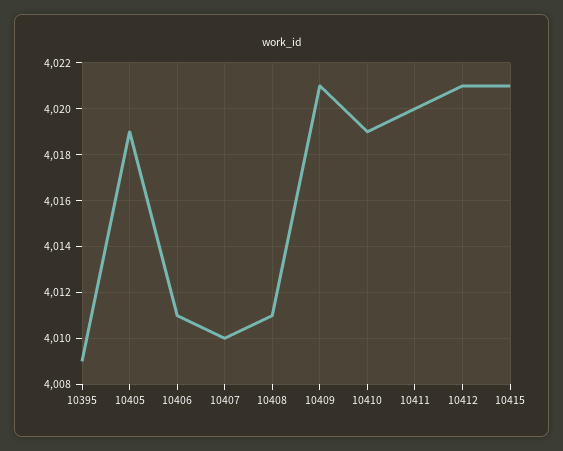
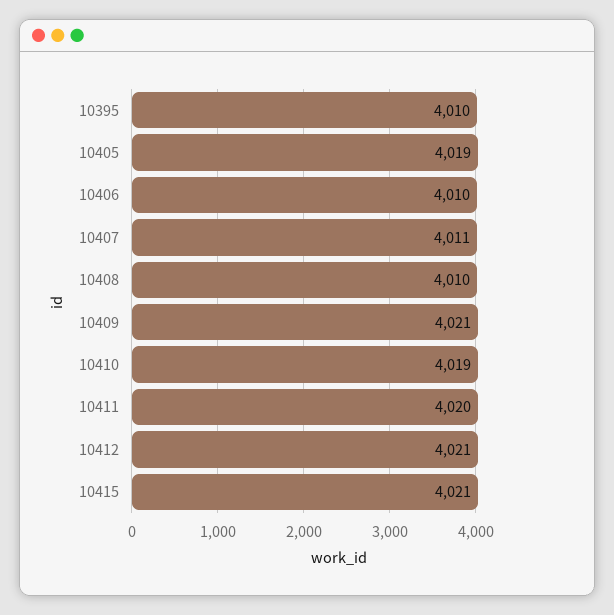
10395: 4009 -> 4010
10406: 4011 -> 4010
10407: 4010 -> 4011
10408: 4011 -> 4010

